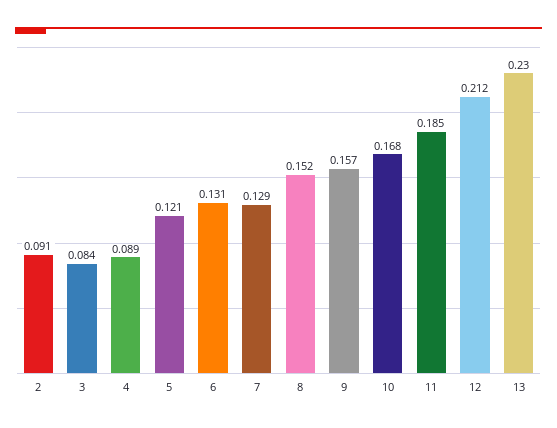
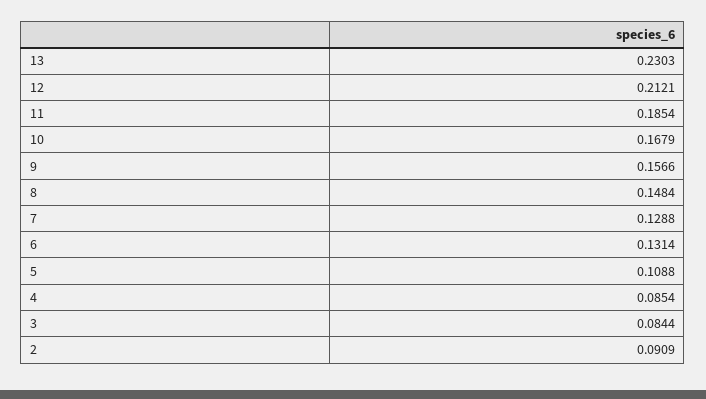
4: 0.089 -> 0.0854
5: 0.121 -> 0.1088
8: 0.152 -> 0.1484

